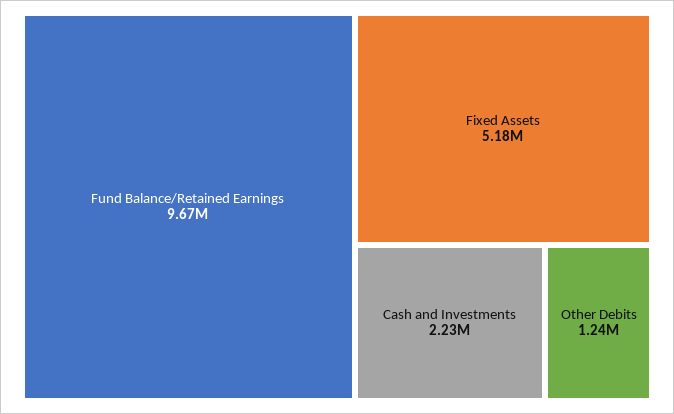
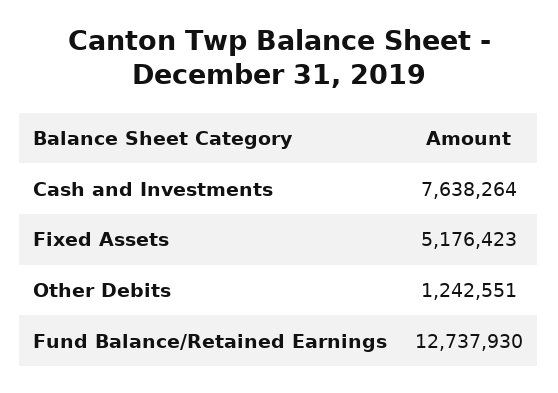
Fund Balance/Retained Earnings: 9670000 -> 12737930
Cash and Investments: 2230000 -> 7638264

